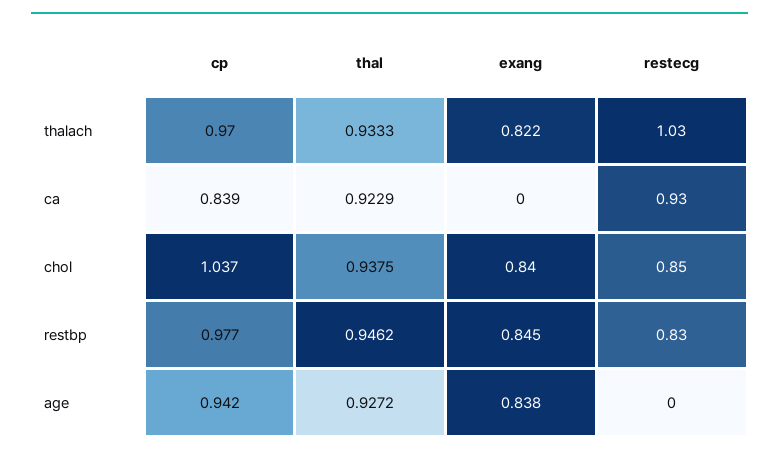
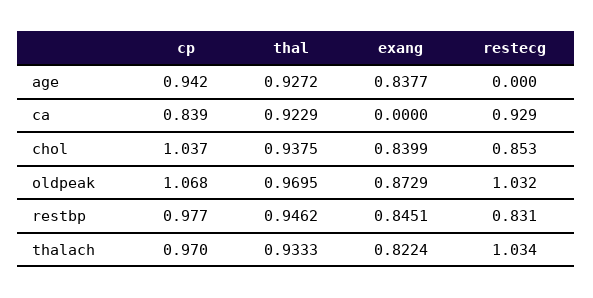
cp, oldpeak: none -> 1.068
thal, oldpeak: none -> 0.9695
exang, oldpeak: none -> 0.8729
restecg, oldpeak: none -> 1.032

